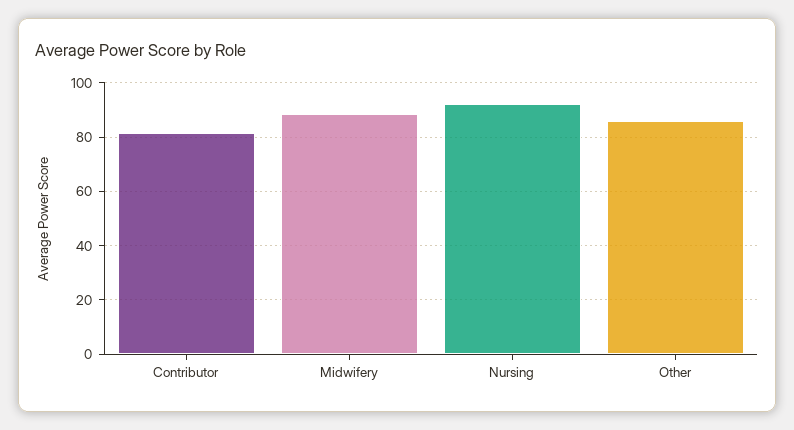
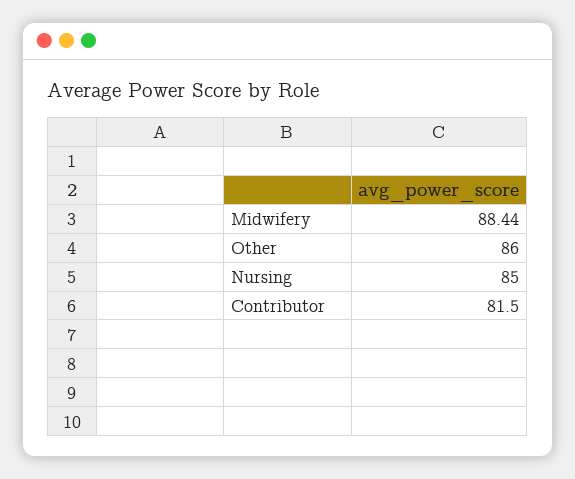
Nursing: 92.5 -> 85

